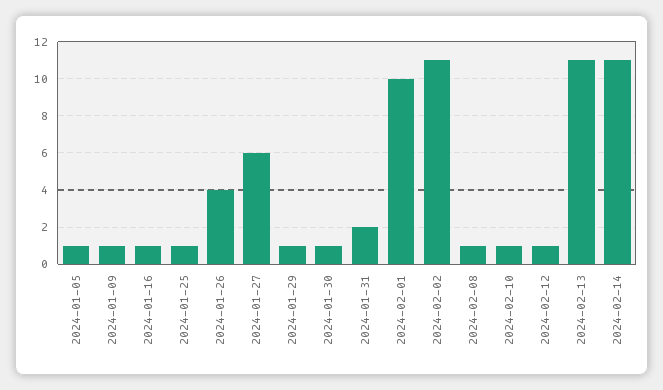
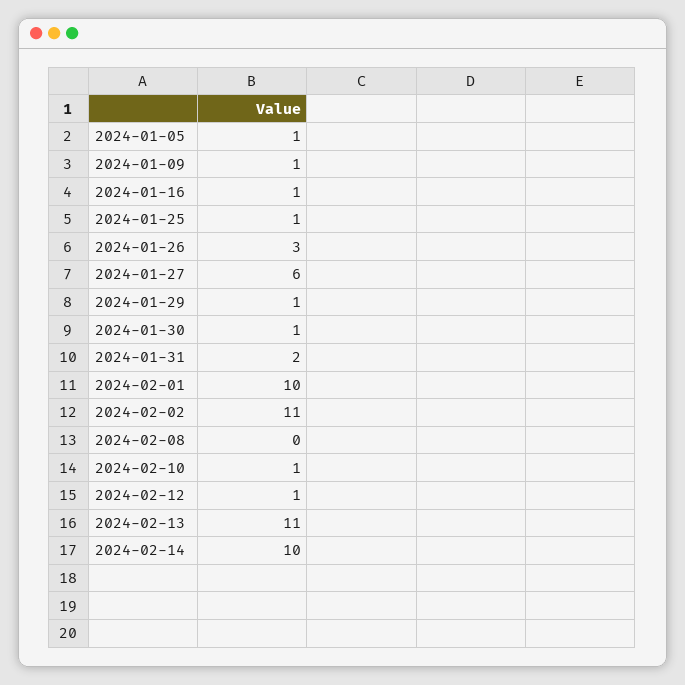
2024-01-26: 4 -> 3
2024-02-08: 1 -> 0
2024-02-14: 11 -> 10

